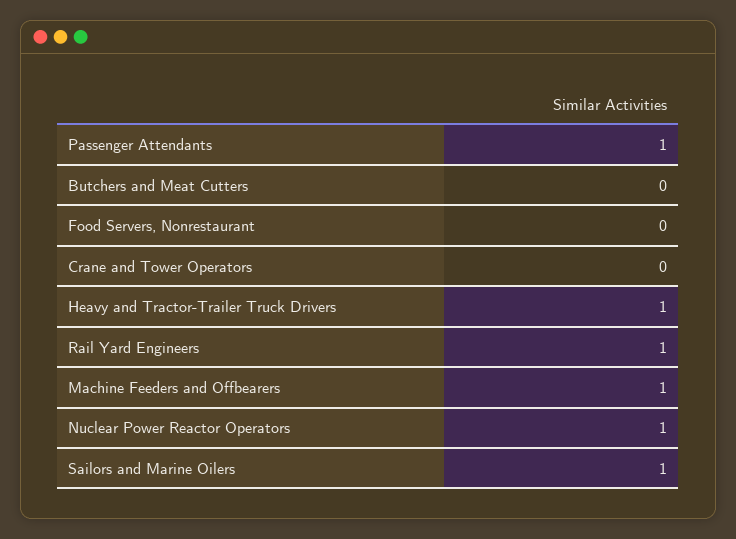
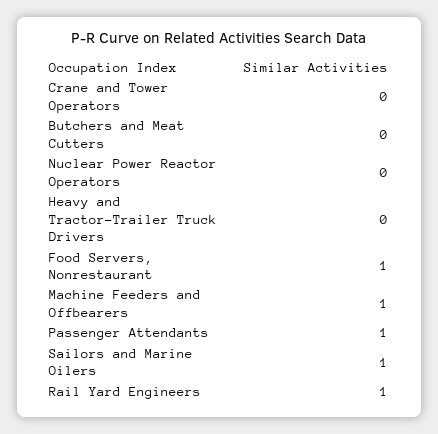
Food Servers, Nonrestaurant: 0 -> 1
Heavy and Tractor-Trailer Truck Drivers: 1 -> 0
Nuclear Power Reactor Operators: 1 -> 0

